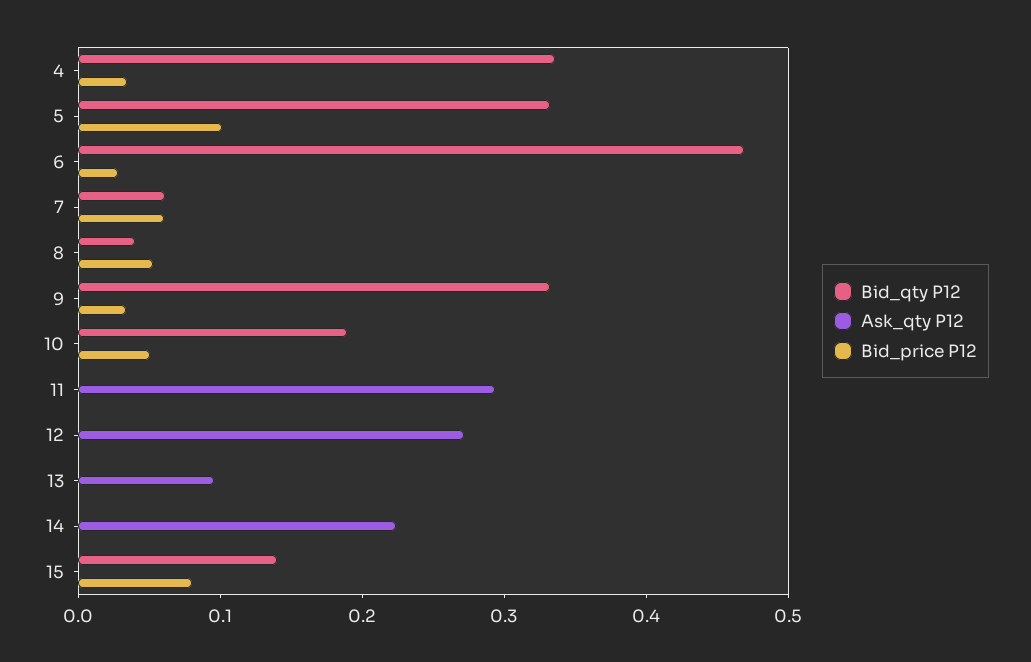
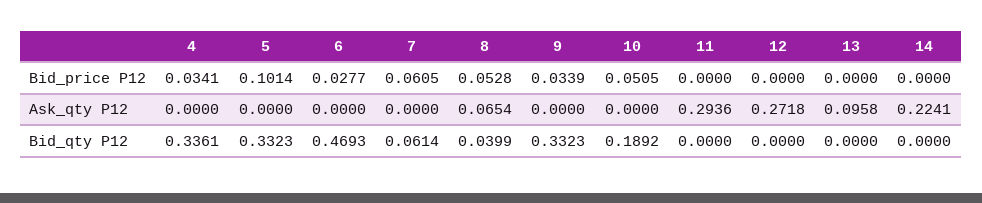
Ask_qty P12, 8: 0 -> 0.0654
Bid_qty P12, 15: 0.14 -> none
Ask_qty P12, 15: 0 -> none
Bid_price P12, 15: 0.08 -> none

